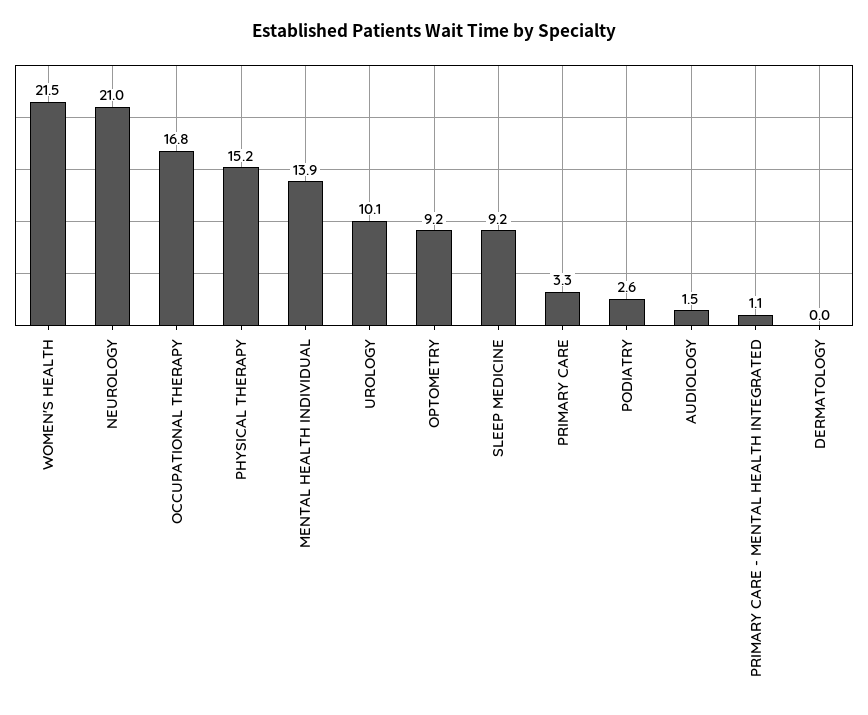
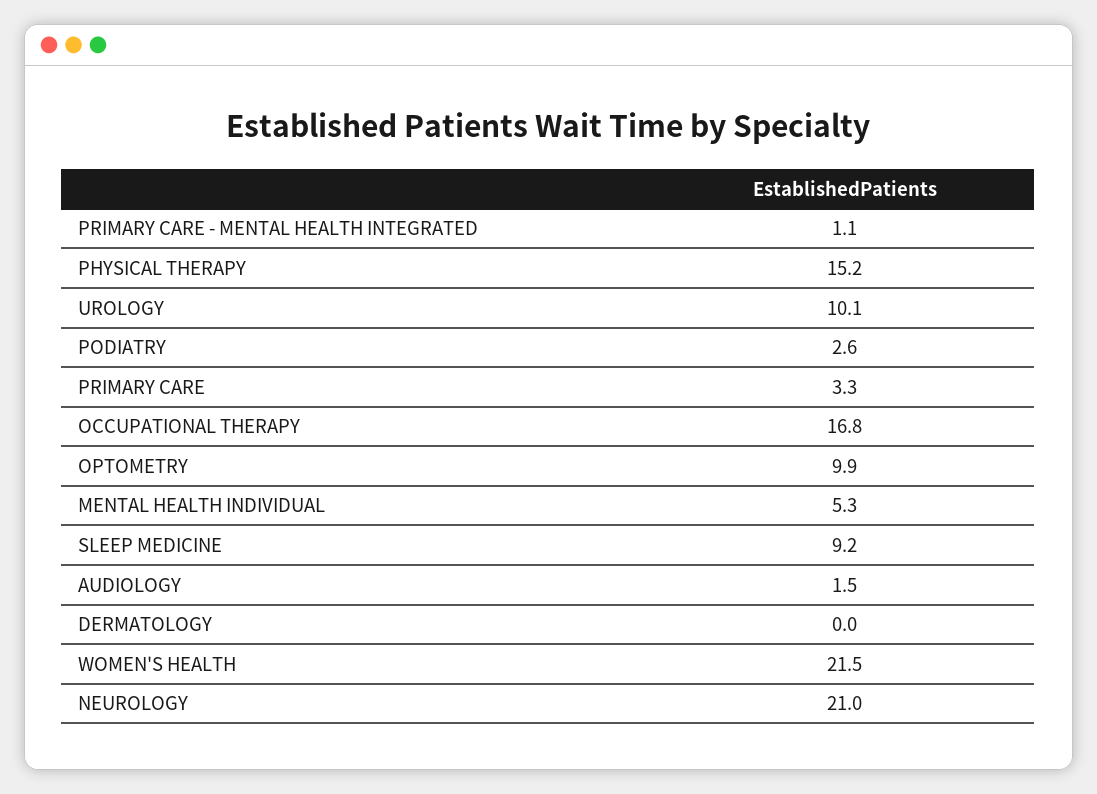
MENTAL HEALTH INDIVIDUAL: 13.9 -> 5.3
OPTOMETRY: 9.2 -> 9.9

